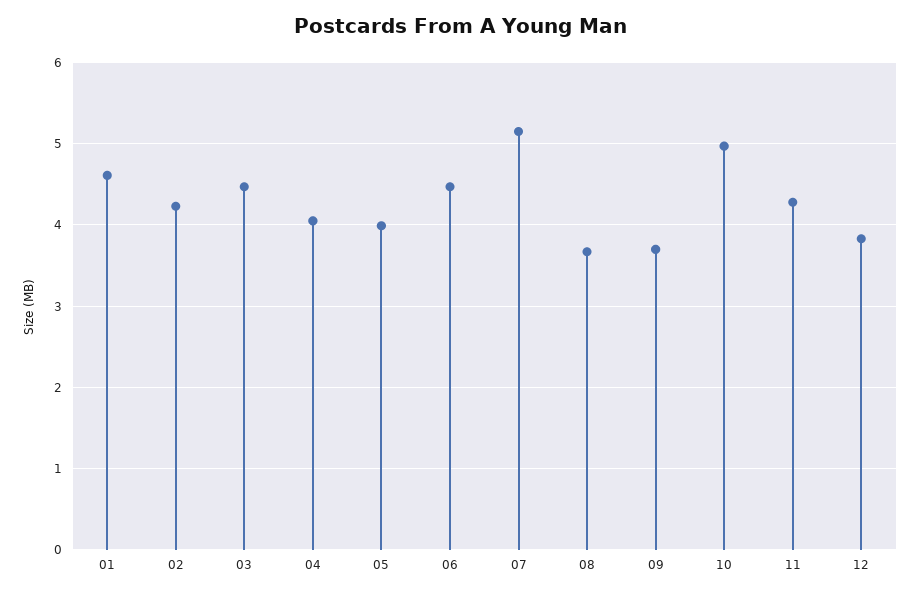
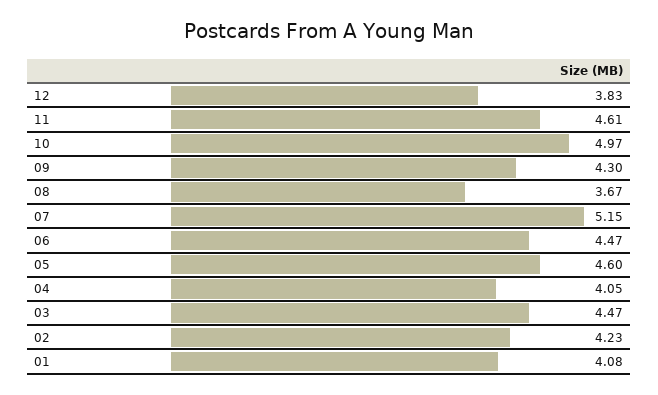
01: 4.6 -> 4.08
05: 4 -> 4.6
09: 3.7 -> 4.3
11: 4.3 -> 4.61

